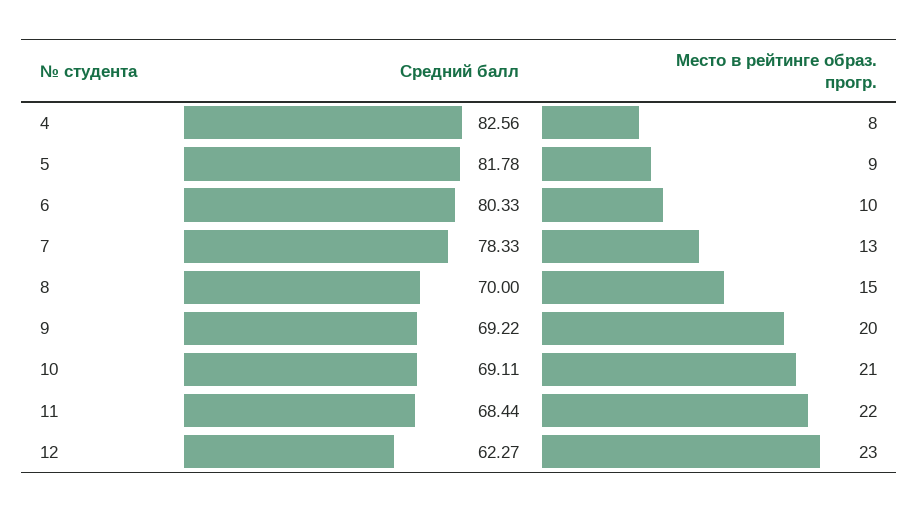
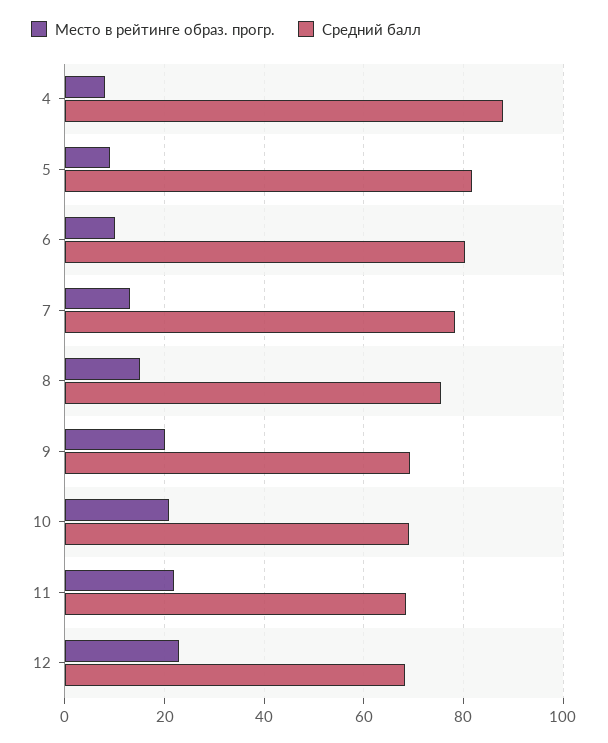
Средний балл, 4: 82.56 -> 88
Средний балл, 8: 70 -> 76
Средний балл, 12: 62.27 -> 68

